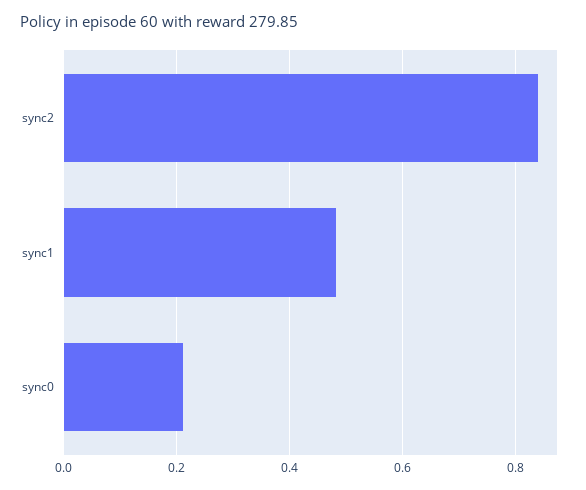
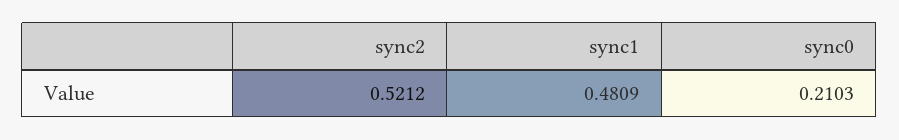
sync2: 0.84 -> 0.5212

